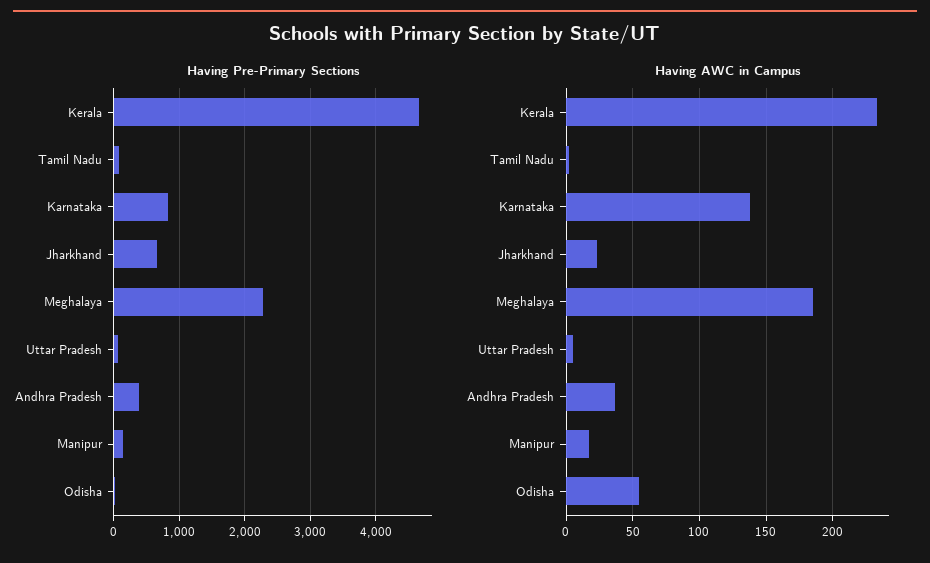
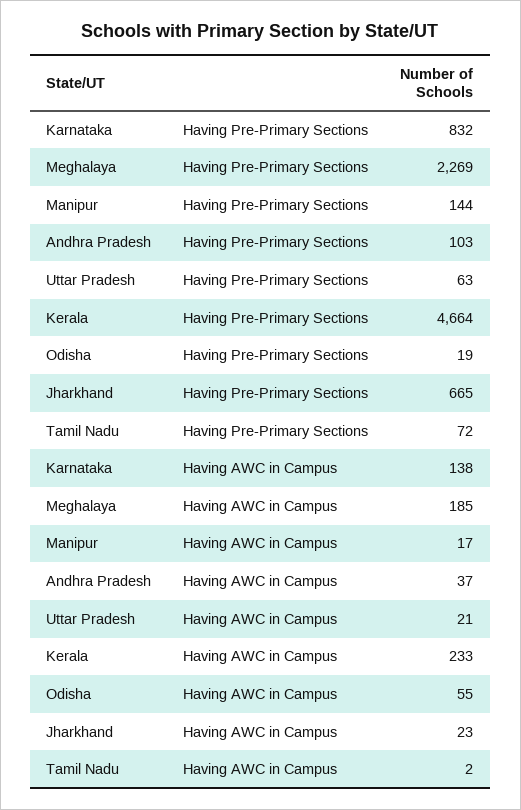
Having Pre-Primary Sections, Andhra Pradesh: 400 -> 103
Having AWC in Campus, Uttar Pradesh: 5 -> 21

